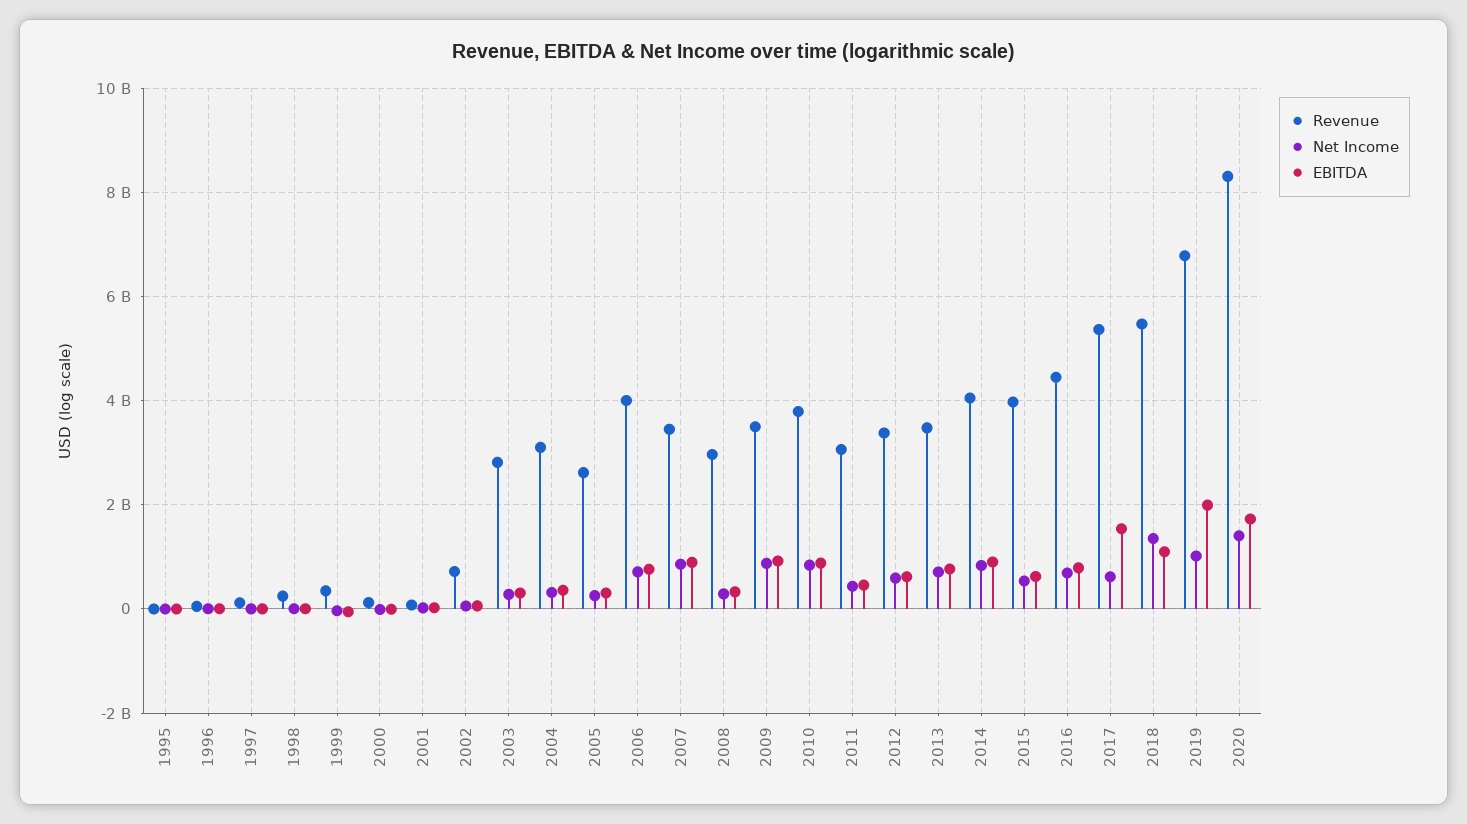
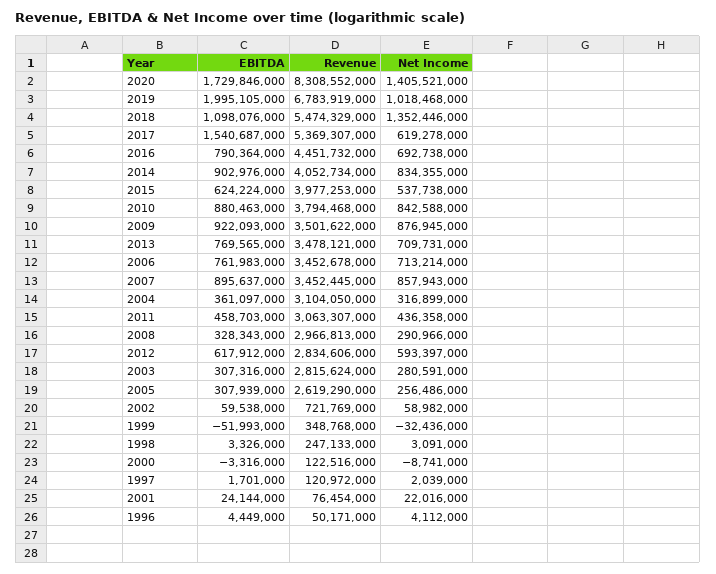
Revenue, 1995: 0 -> none
Net Income, 1995: 0 -> none
EBITDA, 1995: 0 -> none
Revenue, 2006: 4000000000 -> 3452678000
Revenue, 2012: 3400000000 -> 2834606000

